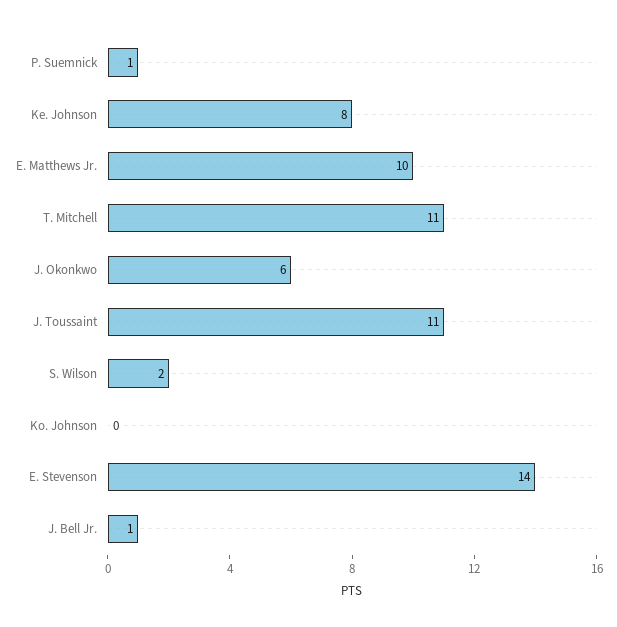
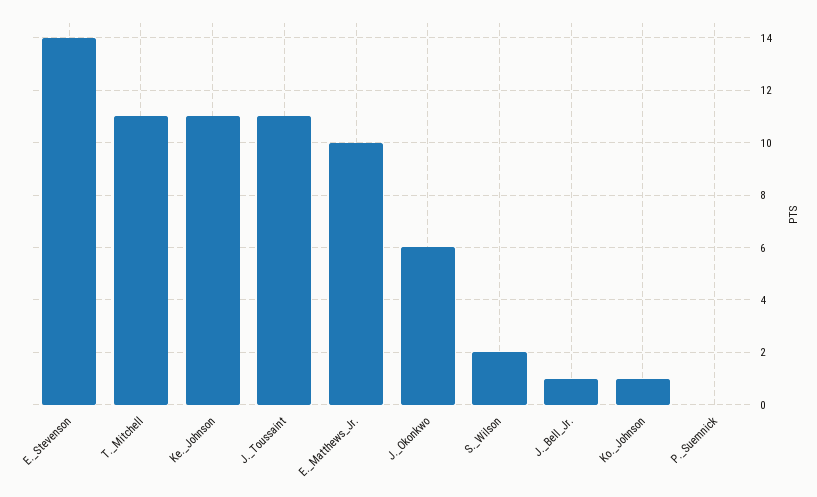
P. Suemnick: 1 -> 0
Ke. Johnson: 8 -> 11
Ko. Johnson: 0 -> 1

